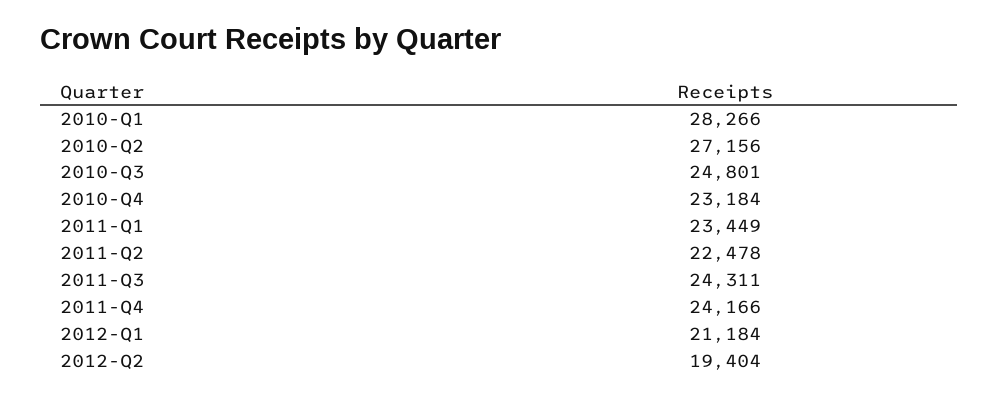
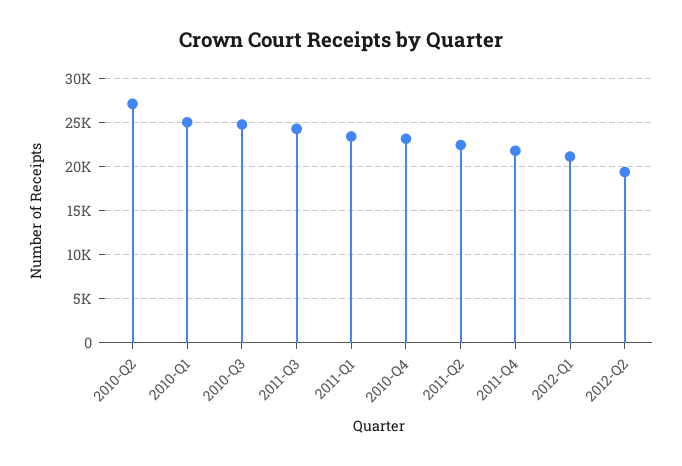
2010-Q1: 28266 -> 25000
2011-Q4: 24166 -> 22000

